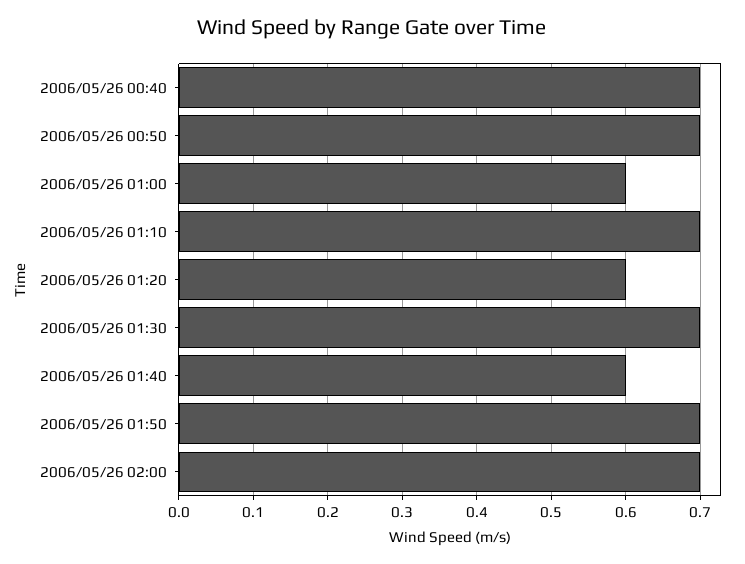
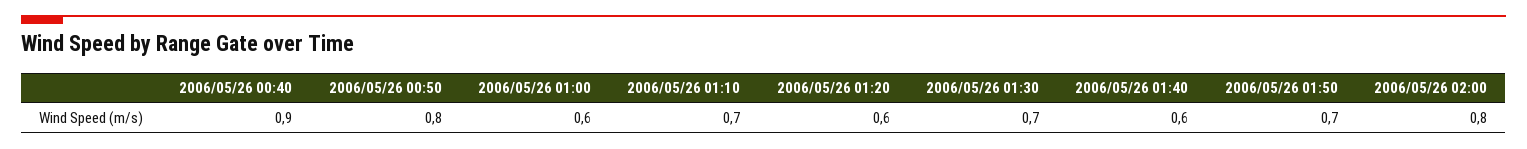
2006/05/26 00:40: 0.7 -> 0.9
2006/05/26 00:50: 0.7 -> 0.8
2006/05/26 02:00: 0.7 -> 0.8

